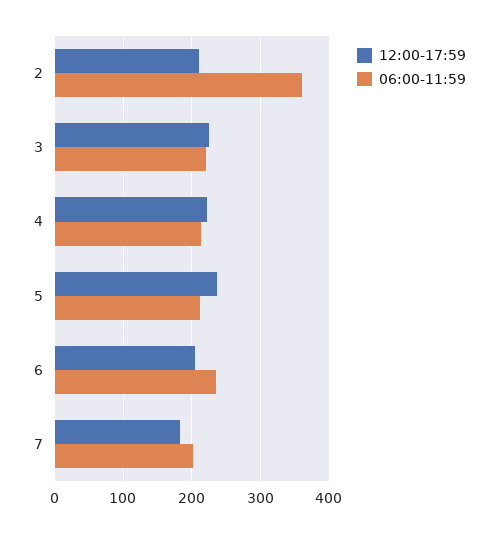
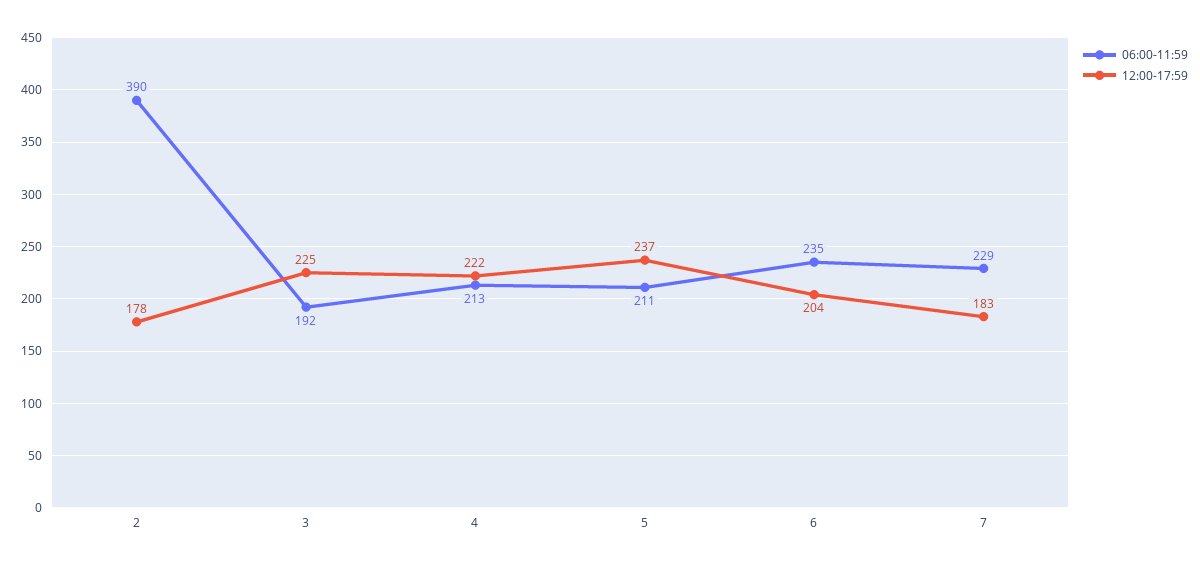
12:00-17:59, 2: 210 -> 178
06:00-11:59, 2: 360 -> 390
06:00-11:59, 3: 220 -> 192
06:00-11:59, 7: 200 -> 229

